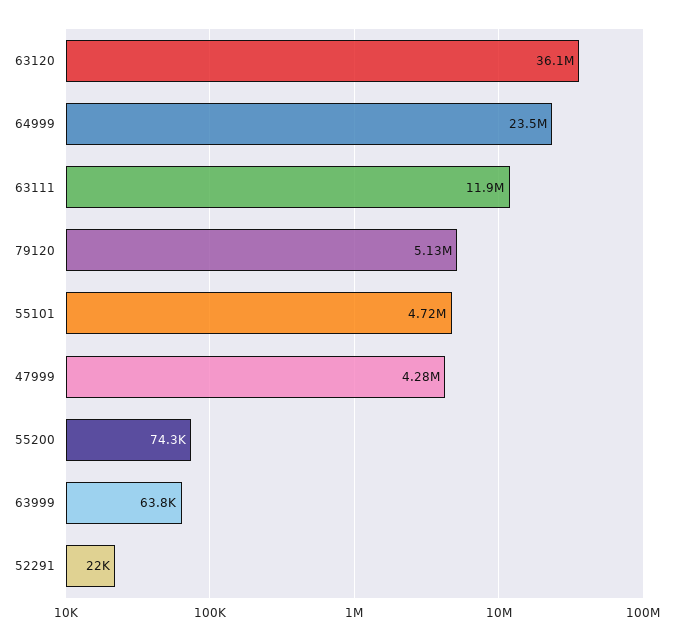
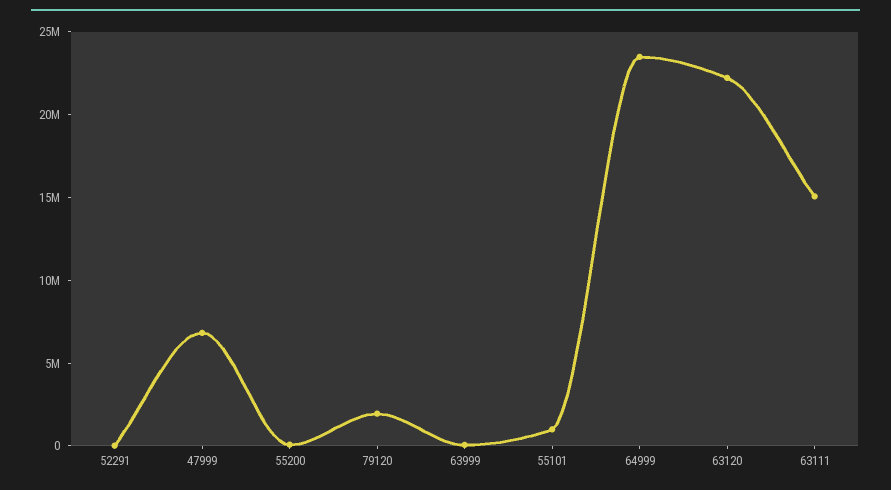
63120: 36100000 -> 22000000
63111: 11900000 -> 15000000
79120: 5130000 -> 2000000
55101: 4720000 -> 1000000
47999: 4280000 -> 7000000

